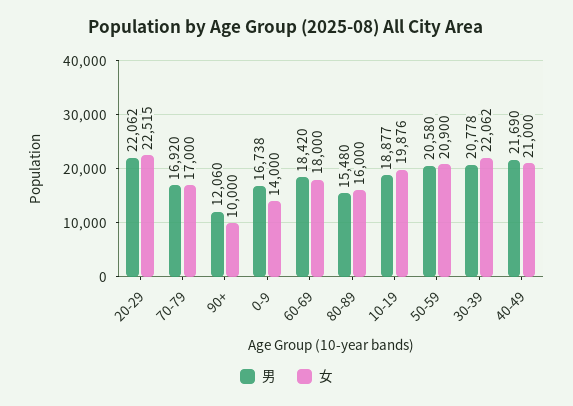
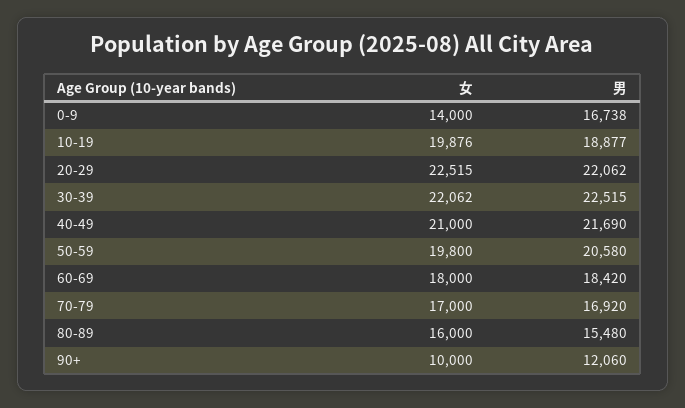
女, 50-59: 20900 -> 19800
男, 30-39: 20778 -> 22515

